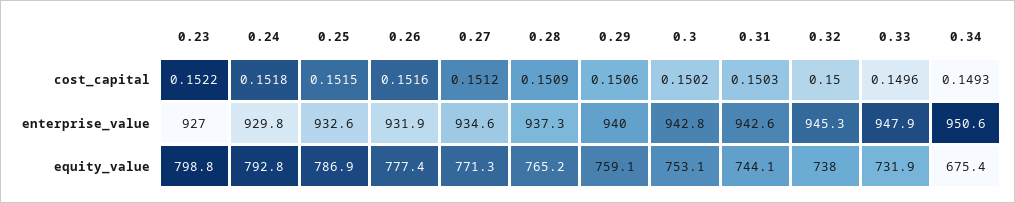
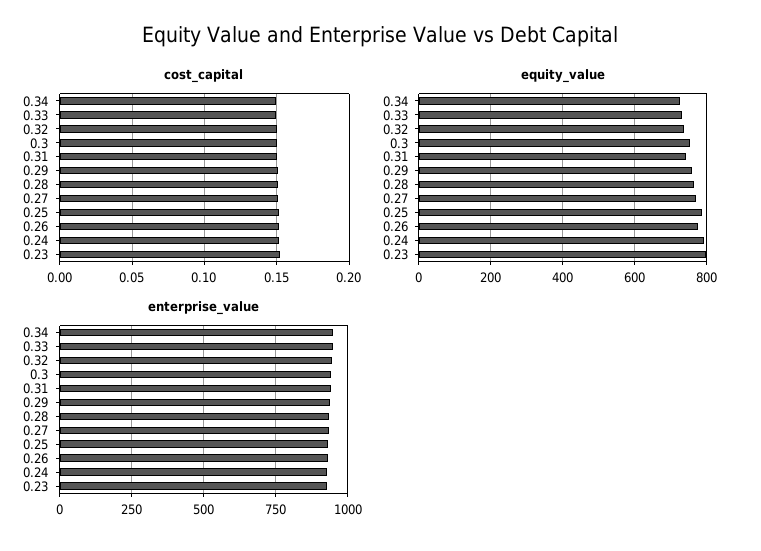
equity_value, 0.34: 675.4 -> 720

